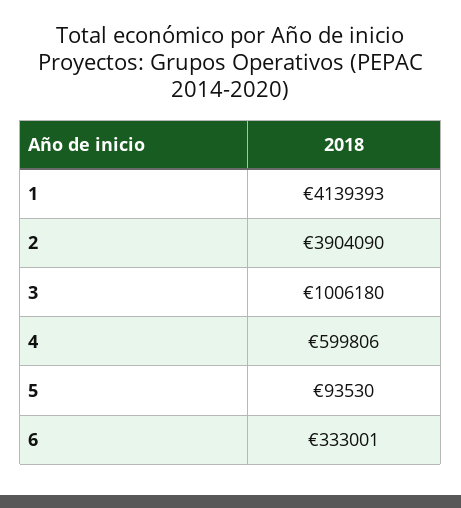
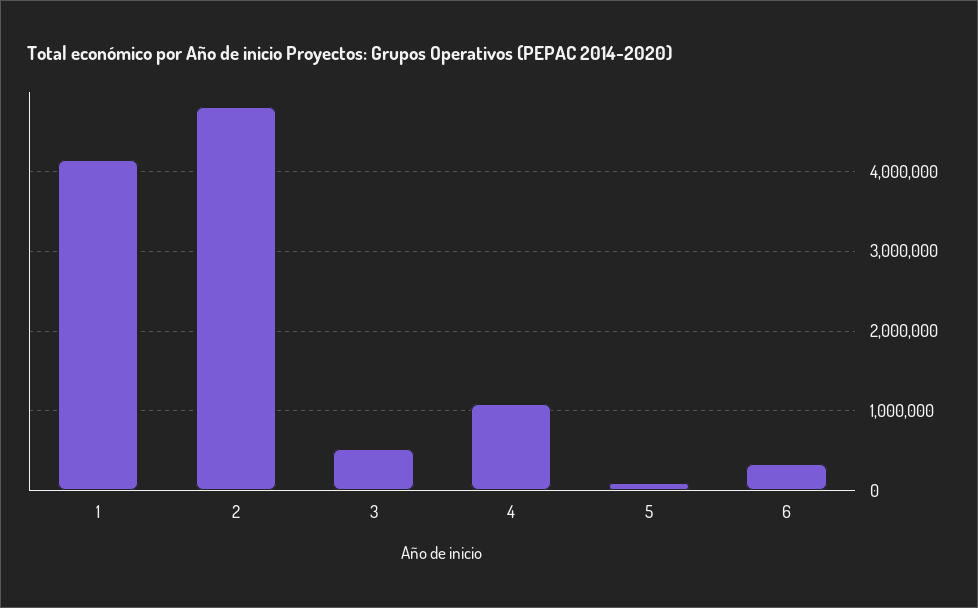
2: 3904090 -> 4800000
3: 1006180 -> 500000
4: 599806 -> 1100000

